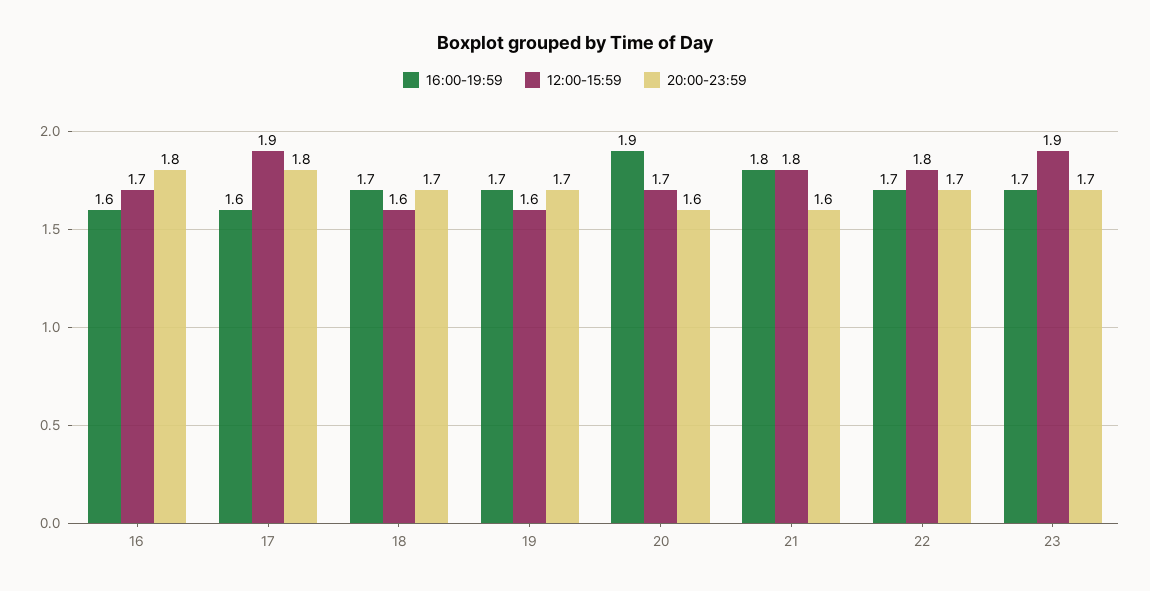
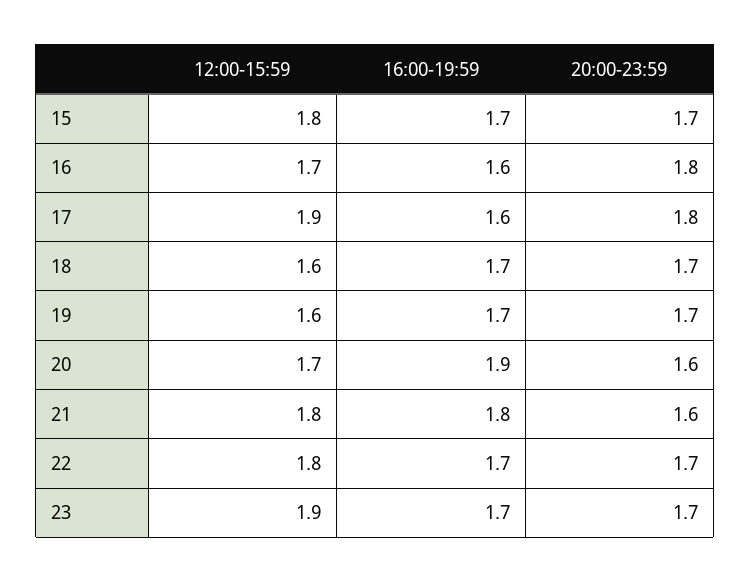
12:00-15:59, 15: none -> 1.8
16:00-19:59, 15: none -> 1.7
20:00-23:59, 15: none -> 1.7

